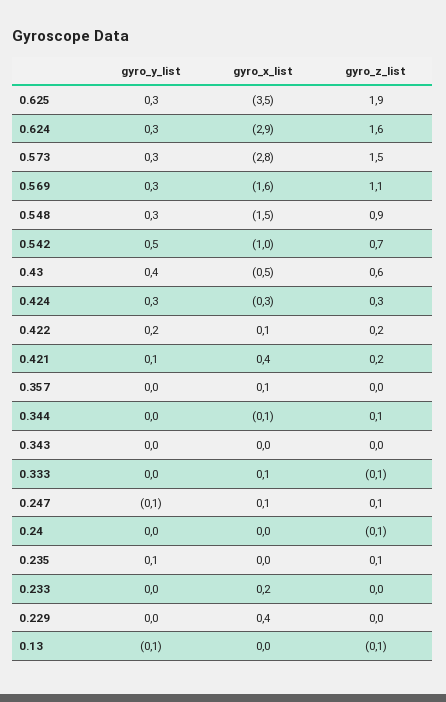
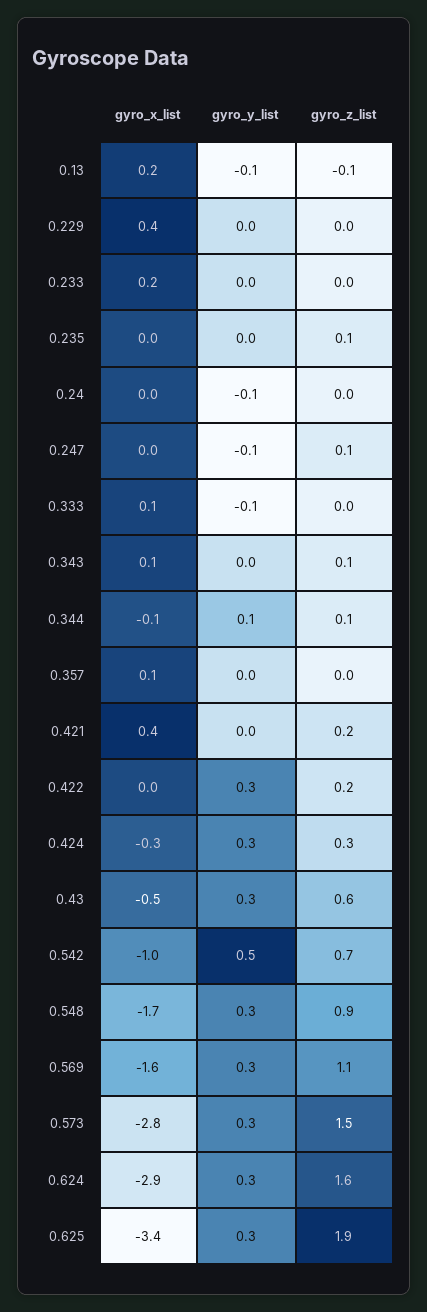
gyro_x_list, 0.625: -3.5 -> -3.4
gyro_x_list, 0.548: -1.5 -> -1.7
gyro_y_list, 0.43: 0.4 -> 0.3
gyro_y_list, 0.422: 0.2 -> 0.3
gyro_x_list, 0.422: 0.1 -> 0
gyro_y_list, 0.421: 0.1 -> 0
gyro_y_list, 0.344: 0 -> 0.1
gyro_x_list, 0.343: 0 -> 0.1
gyro_z_list, 0.343: 0 -> 0.1
gyro_y_list, 0.333: 0 -> -0.1
gyro_z_list, 0.333: -0.1 -> 0
gyro_x_list, 0.247: 0.1 -> 0
gyro_y_list, 0.24: 0 -> -0.1
gyro_z_list, 0.24: -0.1 -> 0
gyro_y_list, 0.235: 0.1 -> 0
gyro_x_list, 0.13: 0 -> 0.2

